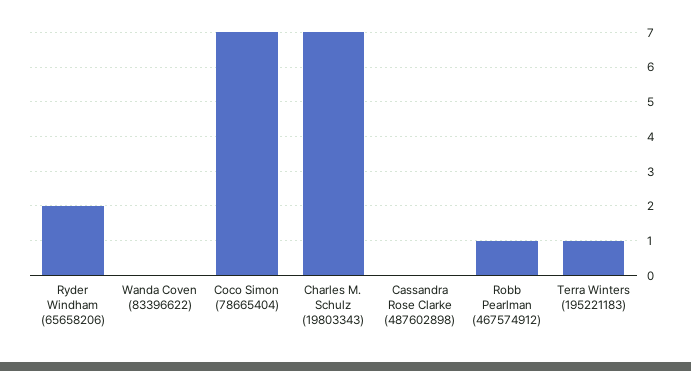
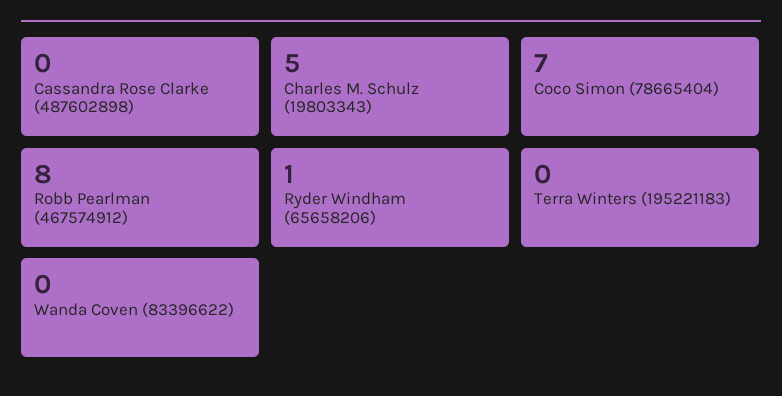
Ryder Windham (65658206): 2 -> 1
Charles M. Schulz (19803343): 7 -> 5
Robb Pearlman (467574912): 1 -> 8
Terra Winters (195221183): 1 -> 0

